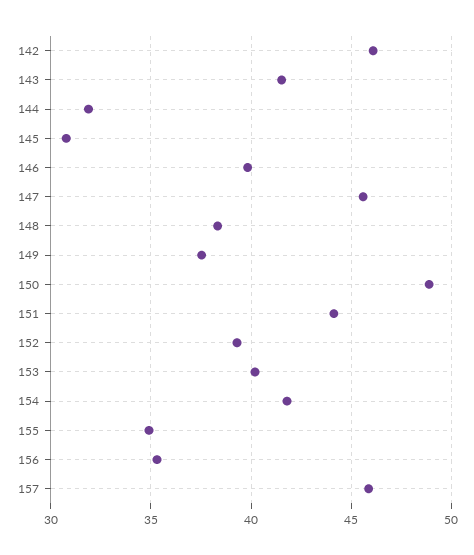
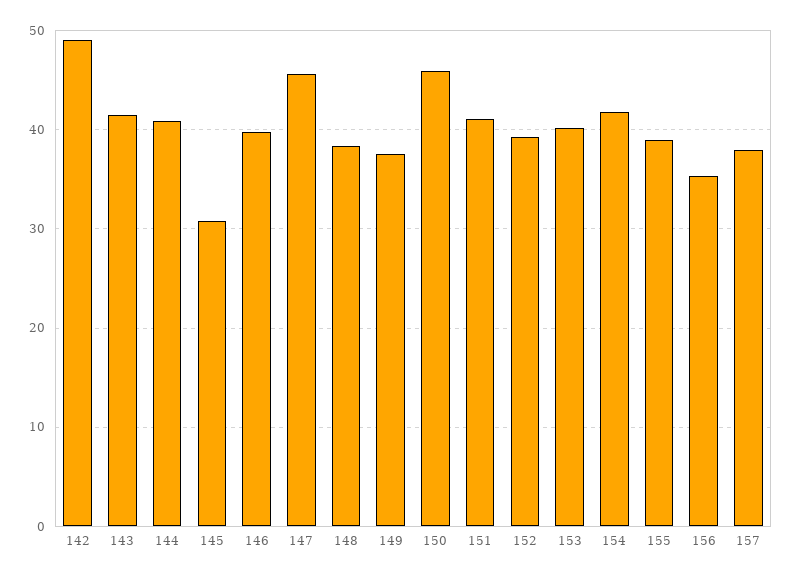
142: 46 -> 49
144: 32 -> 41
150: 49 -> 46
151: 44 -> 41
155: 35 -> 39
157: 46 -> 38

